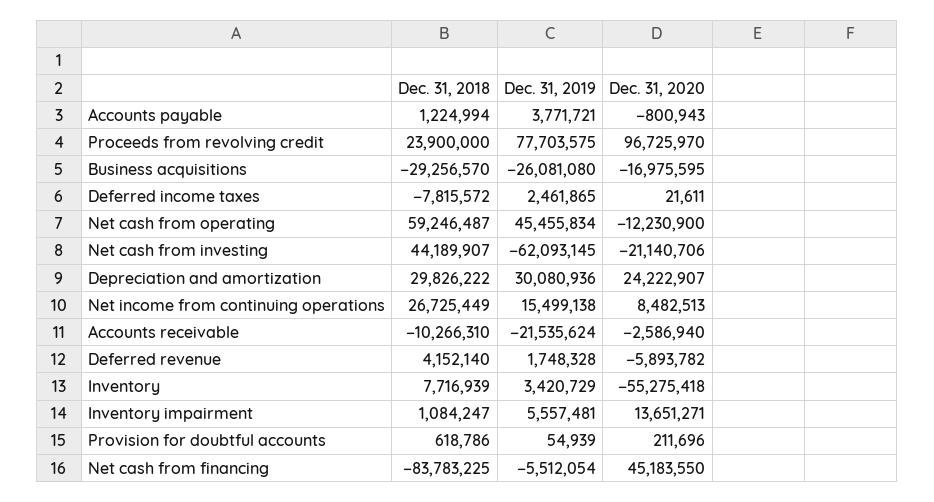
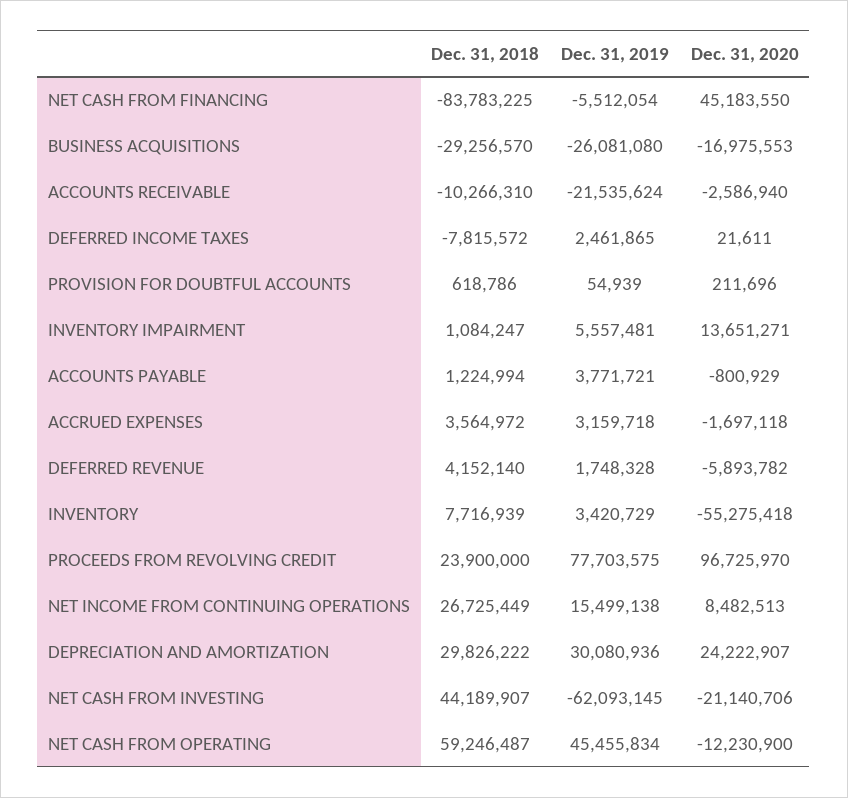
Dec. 31, 2020, Accounts payable: -800943 -> -800929
Dec. 31, 2020, Business acquisitions: -16975595 -> -16975553
Dec. 31, 2018, ACCRUED EXPENSES: none -> 3564972
Dec. 31, 2019, ACCRUED EXPENSES: none -> 3159718
Dec. 31, 2020, ACCRUED EXPENSES: none -> -1697118

